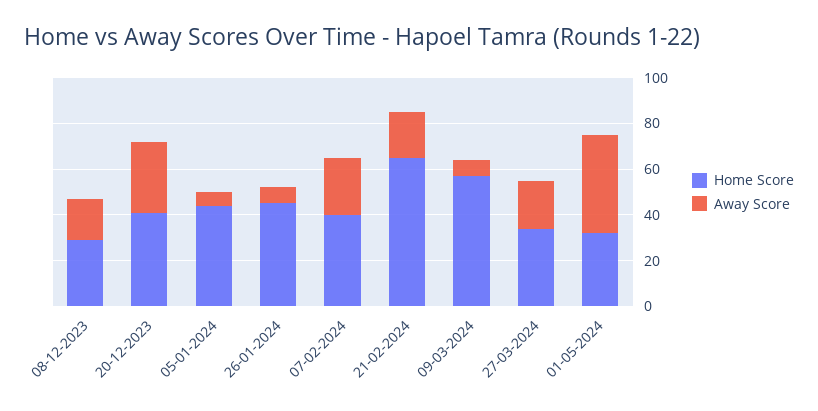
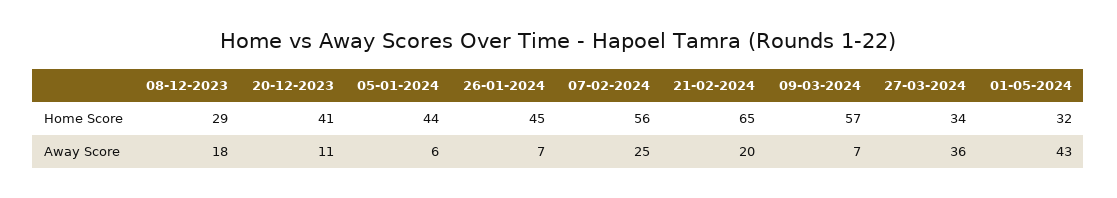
Away Score, 20-12-2023: 30 -> 11
Home Score, 07-02-2024: 40 -> 56
Away Score, 27-03-2024: 20 -> 36

